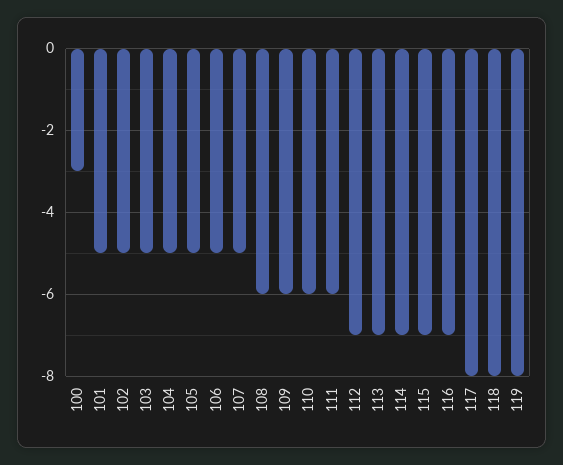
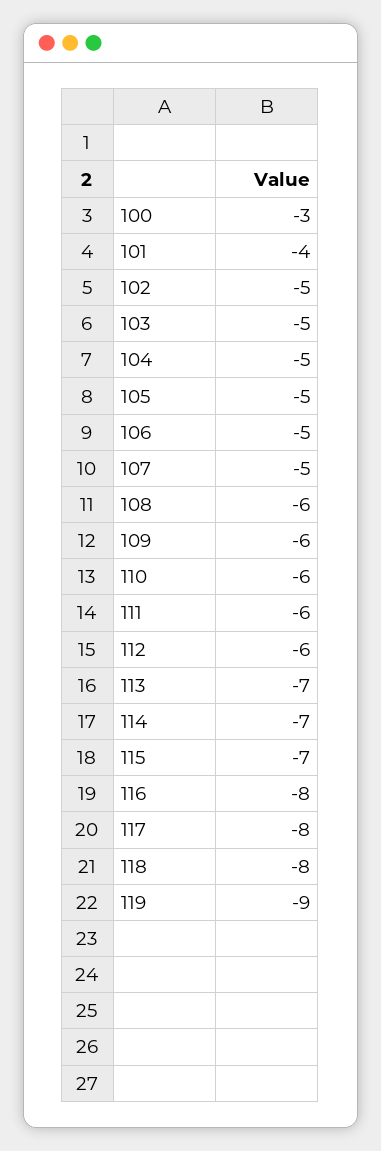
101: -5 -> -4
112: -7 -> -6
116: -7 -> -8
119: -8 -> -9

